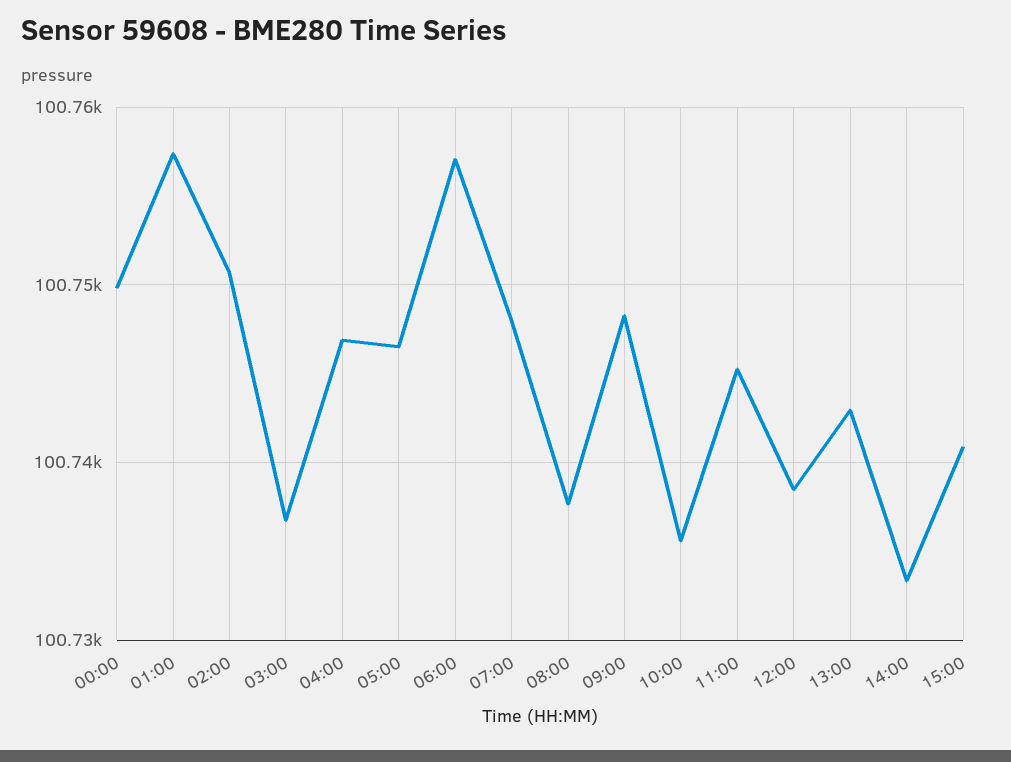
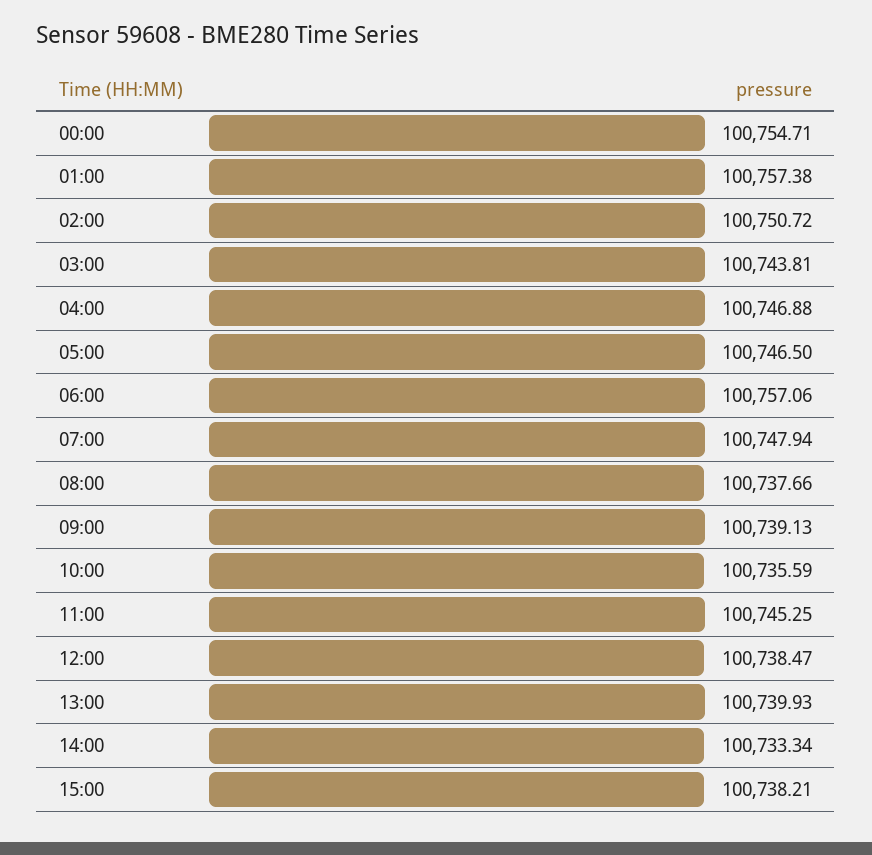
00:00: 100750 -> 100754.71
03:00: 100737 -> 100743.81
09:00: 100748 -> 100739.13
13:00: 100743 -> 100739.93
15:00: 100741 -> 100738.21

